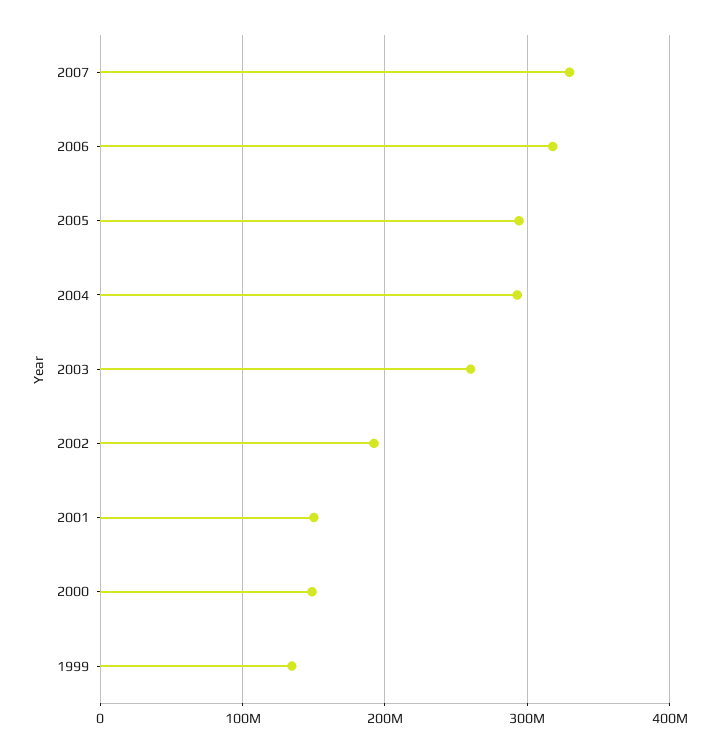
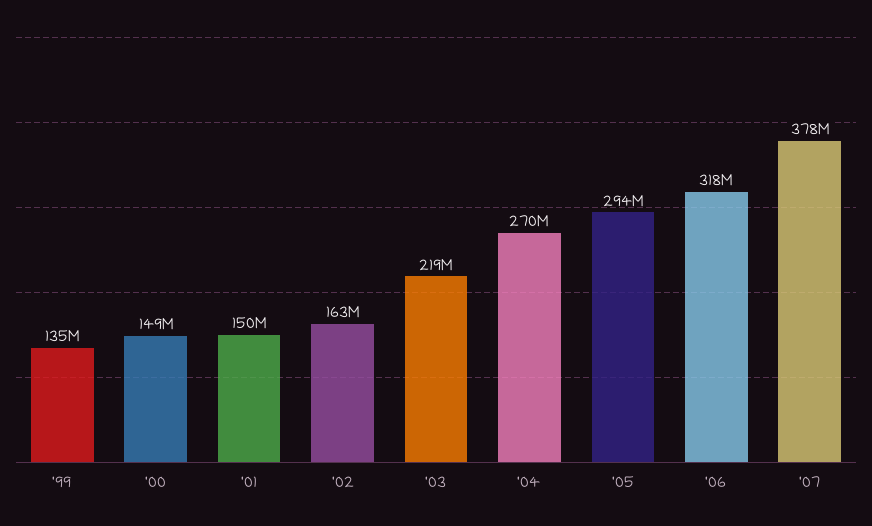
2007: 330000000 -> 378000000
2004: 290000000 -> 270000000
2003: 260000000 -> 219000000
2002: 190000000 -> 163000000

